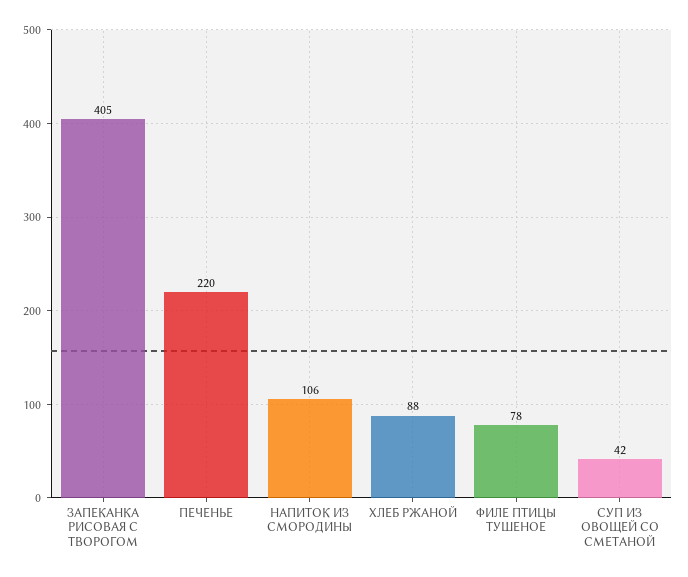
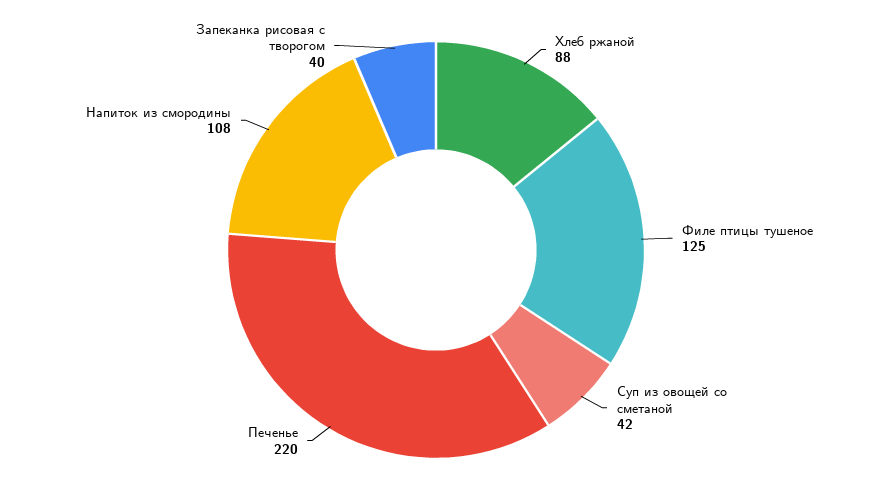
ЗАПЕКАНКА РИСОВАЯ С ТВОРОГОМ: 405 -> 40
НАПИТОК ИЗ СМОРОДИНЫ: 106 -> 108
ФИЛЕ ПТИЦЫ ТУШЕНОЕ: 78 -> 125

